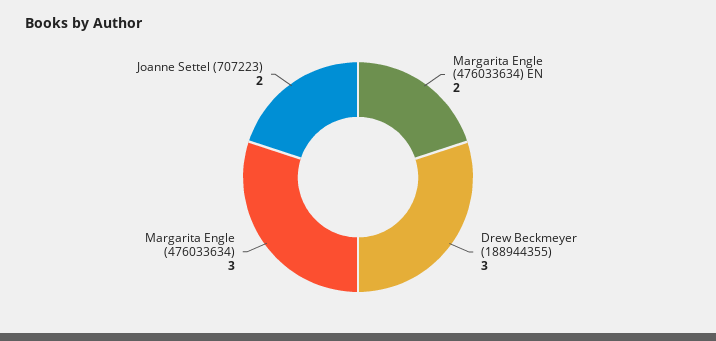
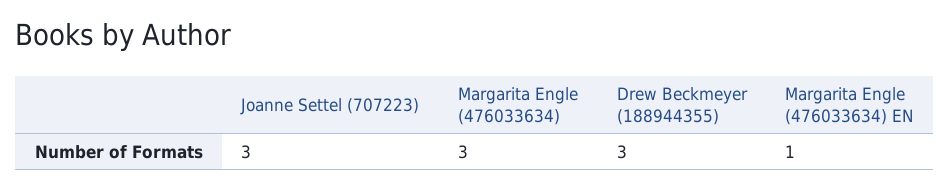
Margarita Engle (476033634) EN: 2 -> 1
Joanne Settel (707223): 2 -> 3

